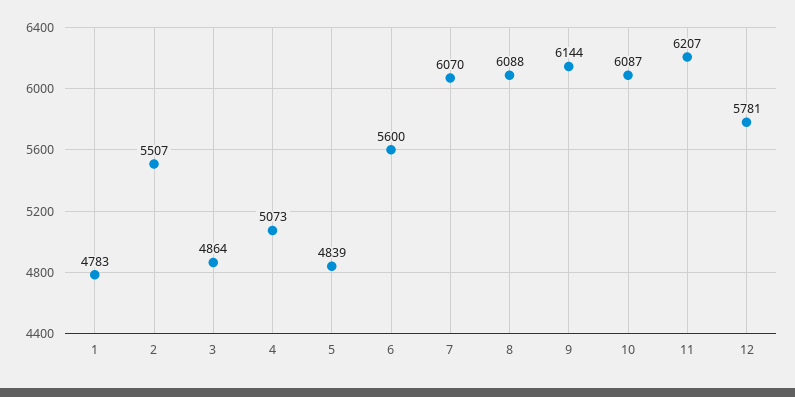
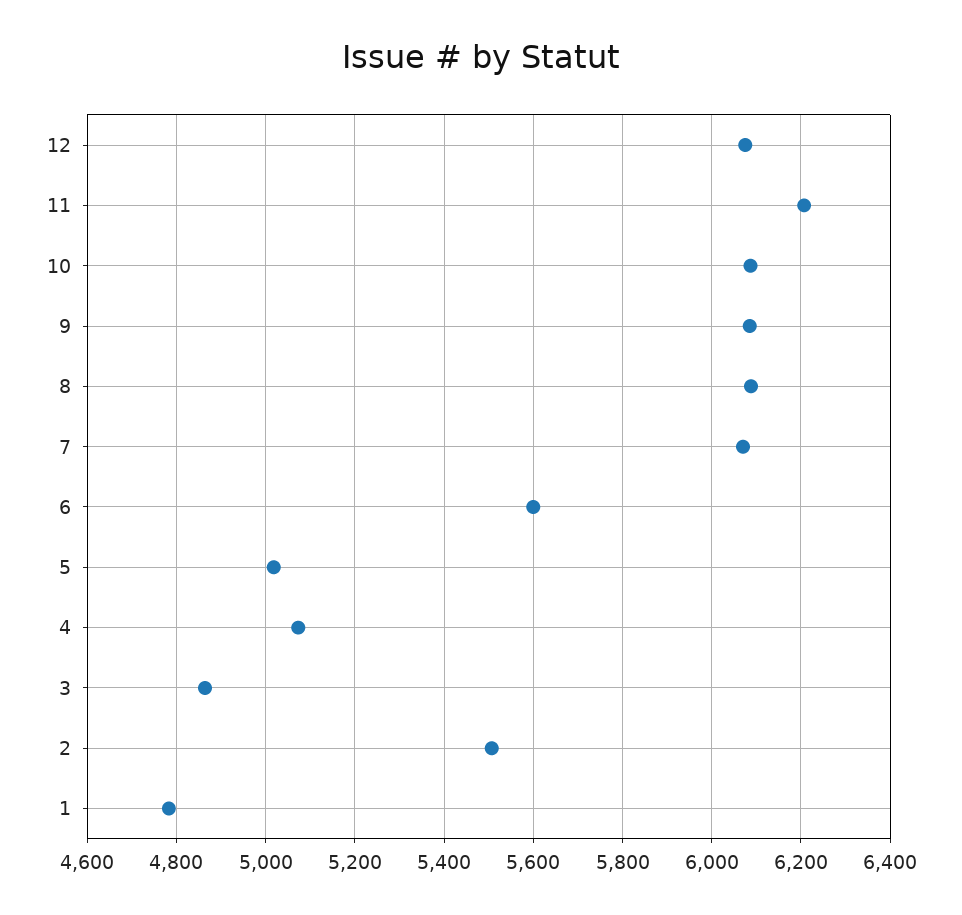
5: 4839 -> 5020
9: 6144 -> 6080
12: 5781 -> 6080

